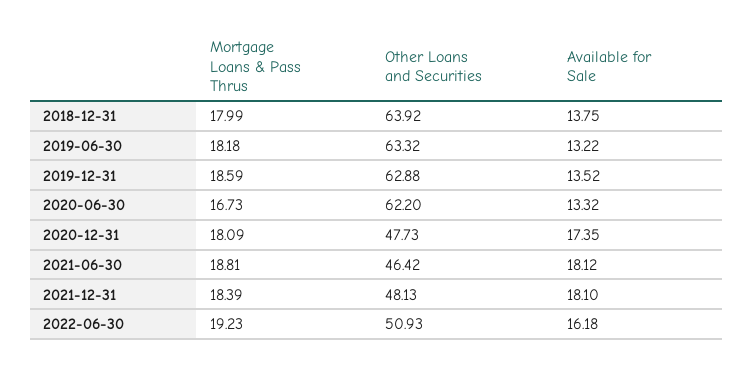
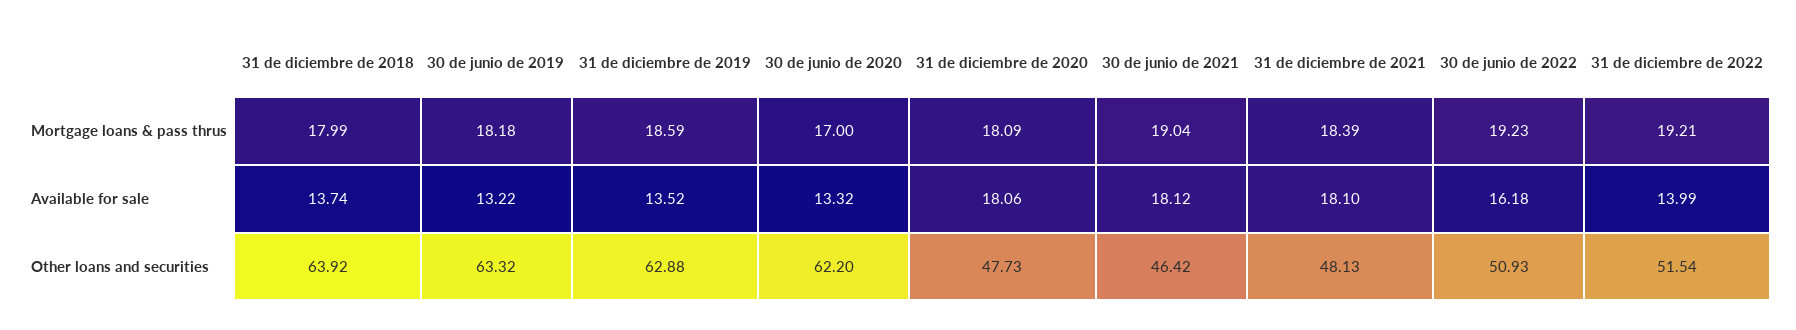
Available for Sale, 2018-12-31: 13.75 -> 13.74
Mortgage Loans & Pass Thrus, 2020-06-30: 16.73 -> 17
Available for Sale, 2020-12-31: 17.35 -> 18.06
Mortgage Loans & Pass Thrus, 2021-06-30: 18.81 -> 19.04
Mortgage Loans & Pass Thrus, 31 de diciembre de 2022: none -> 19.21
Available for Sale, 31 de diciembre de 2022: none -> 13.99
Other Loans and Securities, 31 de diciembre de 2022: none -> 51.54

